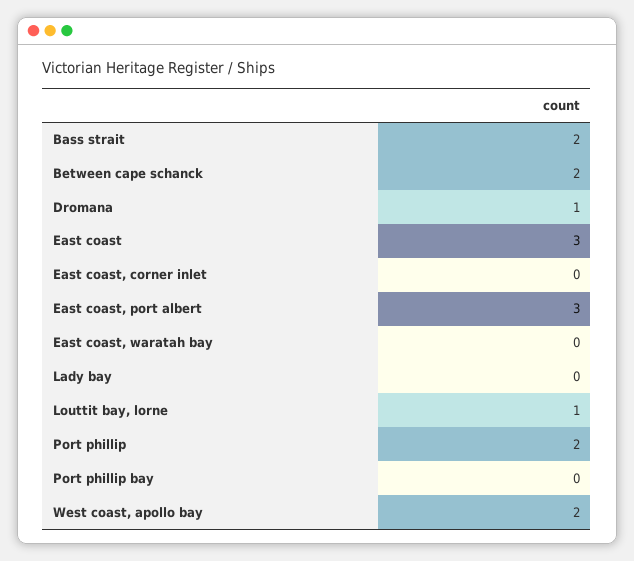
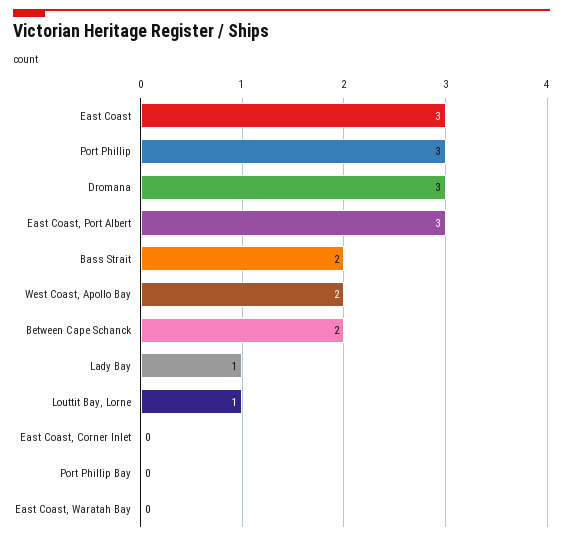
Dromana: 1 -> 3
Lady bay: 0 -> 1
Port phillip: 2 -> 3

